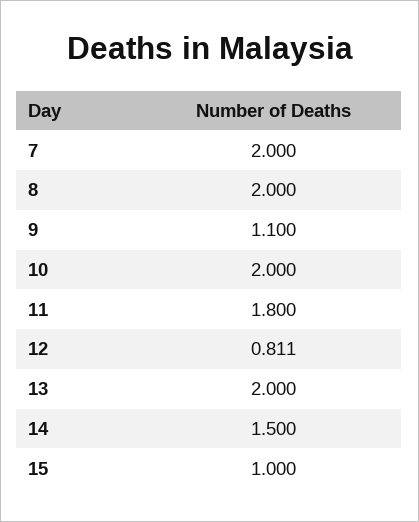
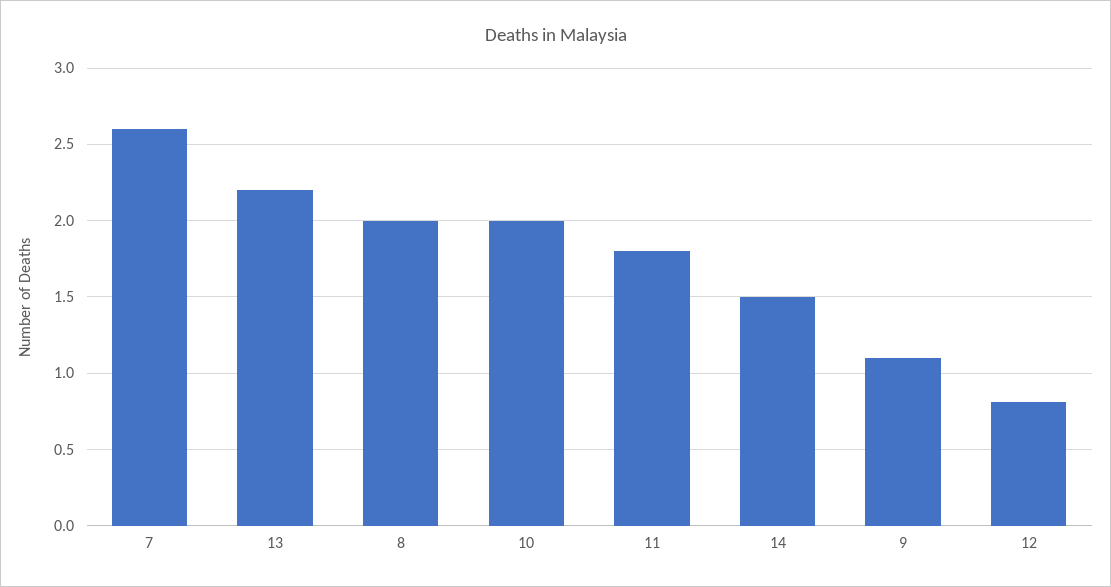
7: 2 -> 2.6
13: 2 -> 2.2
15: 1 -> none

